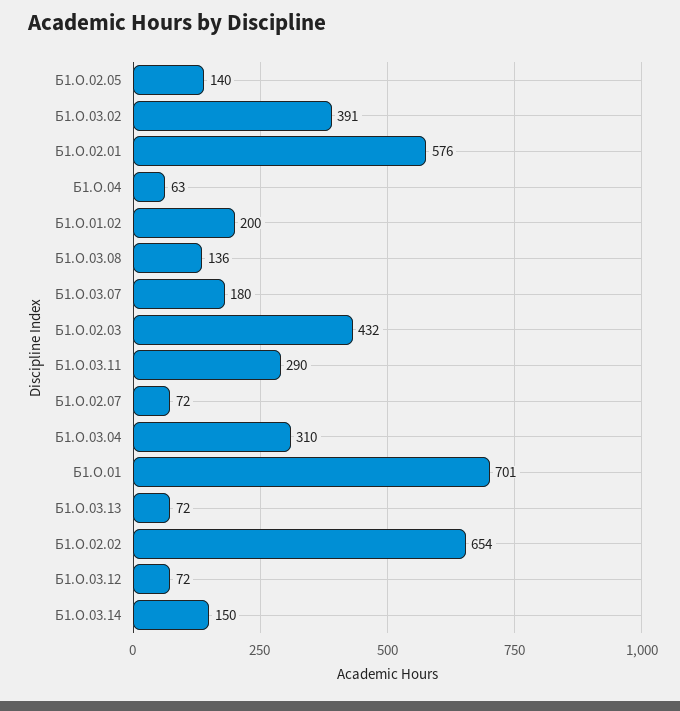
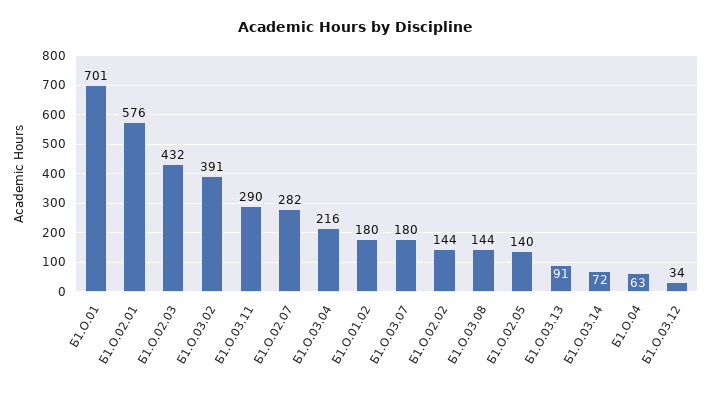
Б1.О.01.02: 200 -> 180
Б1.О.03.08: 136 -> 144
Б1.О.02.07: 72 -> 282
Б1.О.03.04: 310 -> 216
Б1.О.03.13: 72 -> 91
Б1.О.02.02: 654 -> 144
Б1.О.03.12: 72 -> 34
Б1.О.03.14: 150 -> 72

